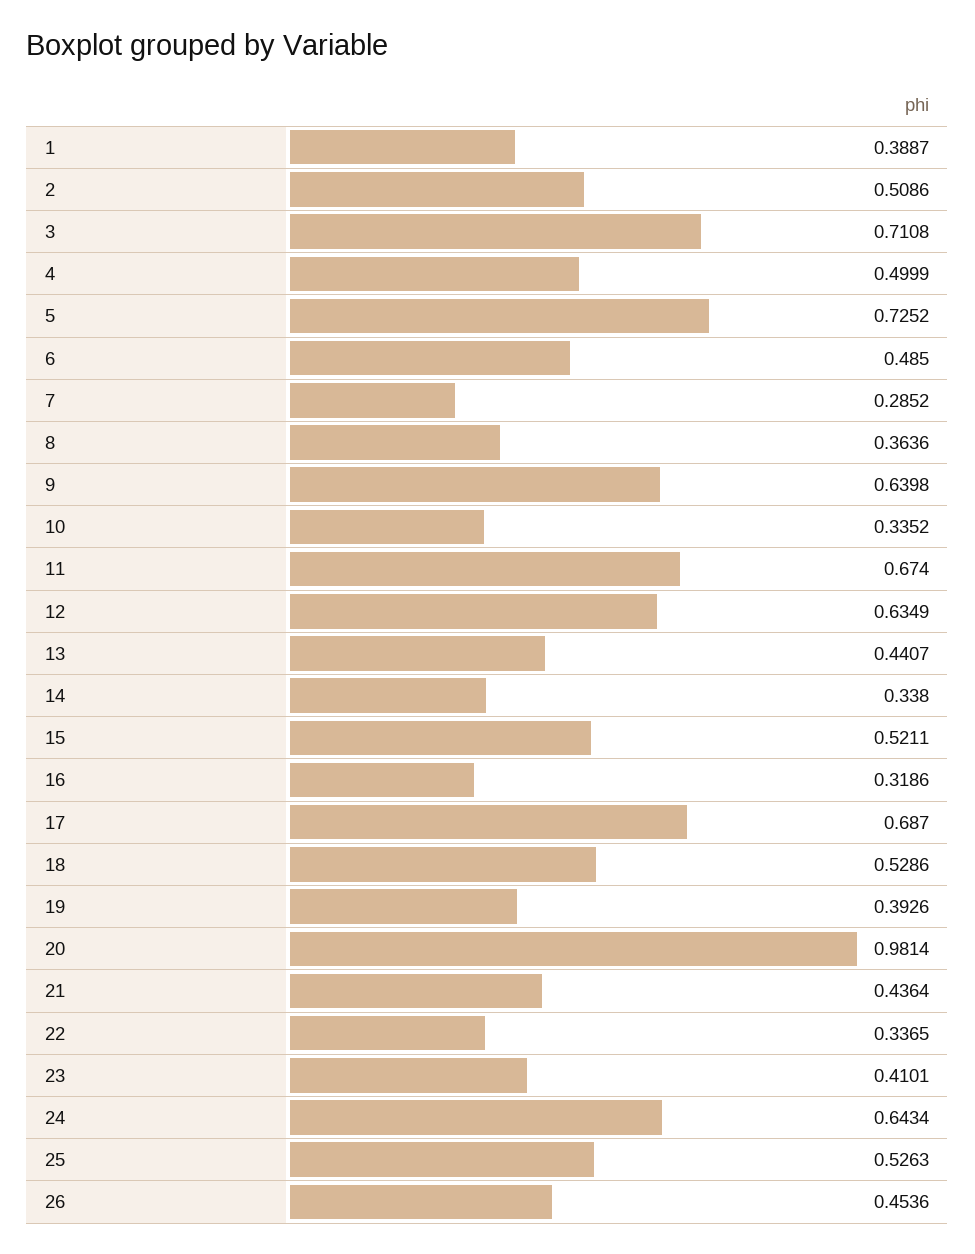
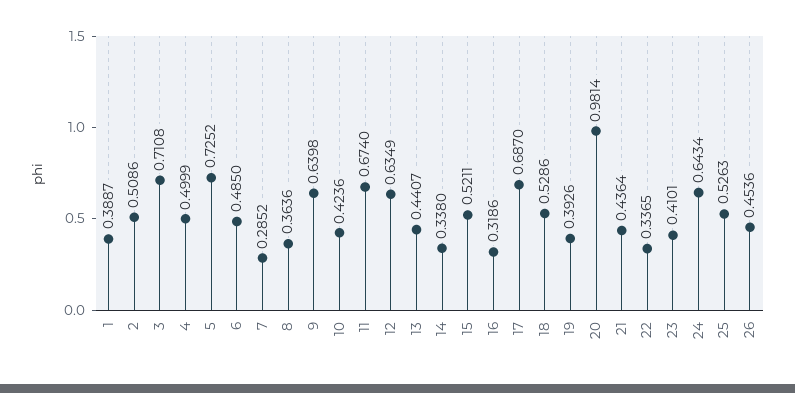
10: 0.3352 -> 0.4236

